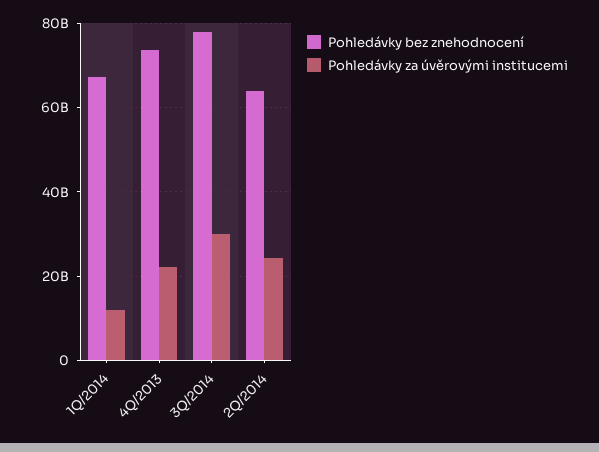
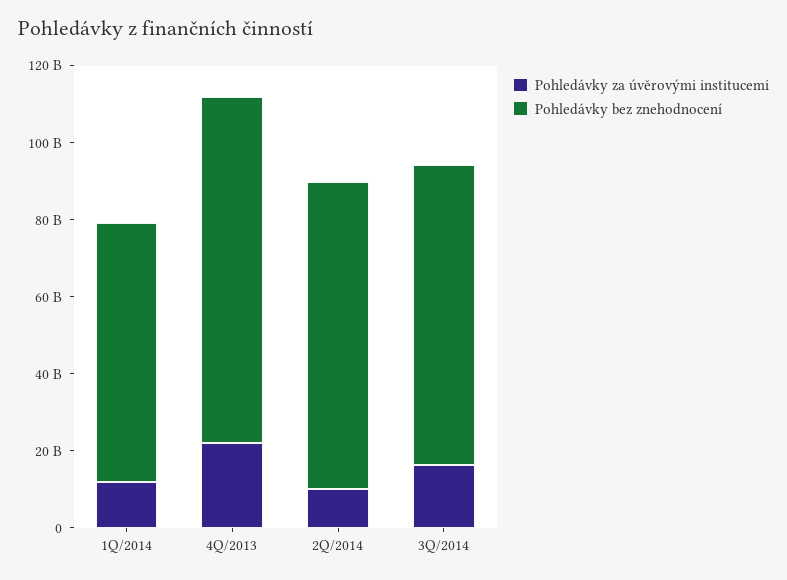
Pohledávky bez znehodnocení, 4Q/2013: 74000000000 -> 90000000000
Pohledávky za úvěrovými institucemi, 3Q/2014: 30000000000 -> 15000000000
Pohledávky bez znehodnocení, 2Q/2014: 64000000000 -> 80000000000
Pohledávky za úvěrovými institucemi, 2Q/2014: 24000000000 -> 10000000000

